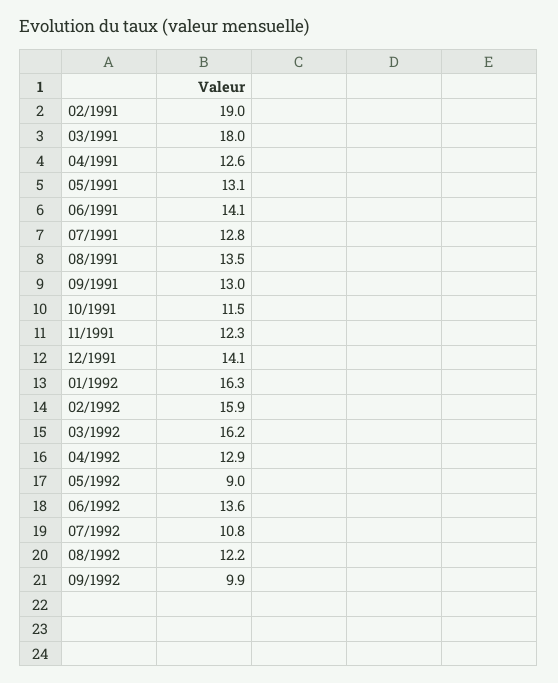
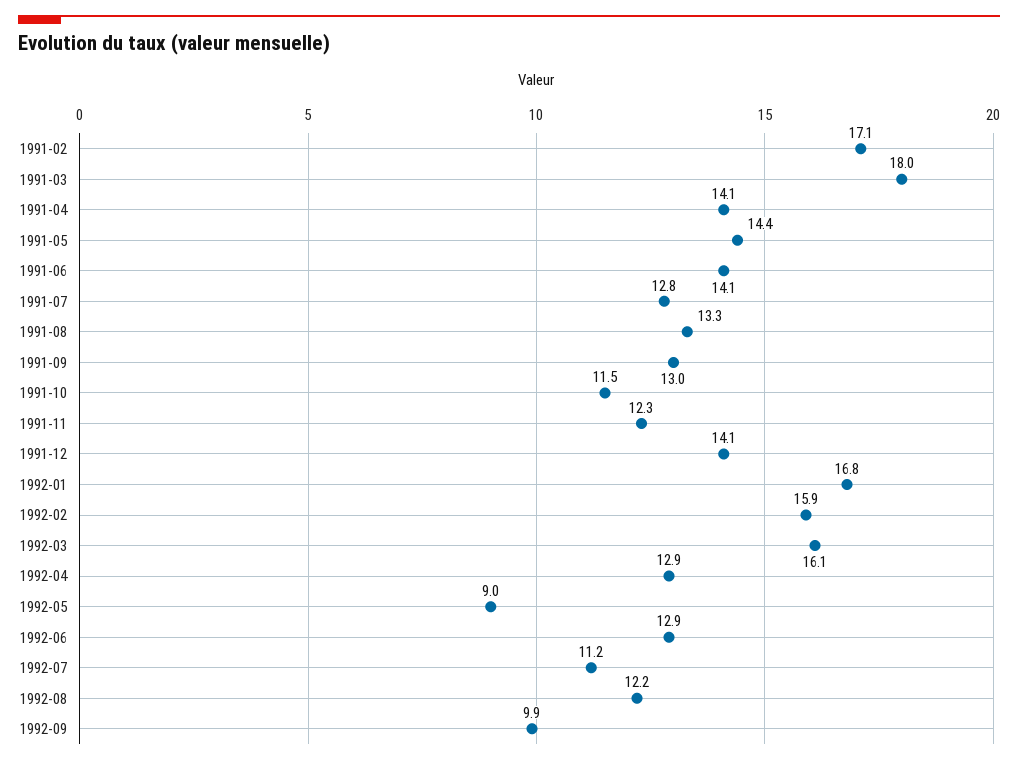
02/1991: 19 -> 17.1
04/1991: 12.6 -> 14.1
05/1991: 13.1 -> 14.4
08/1991: 13.5 -> 13.3
01/1992: 16.3 -> 16.8
03/1992: 16.2 -> 16.1
06/1992: 13.6 -> 12.9
07/1992: 10.8 -> 11.2

